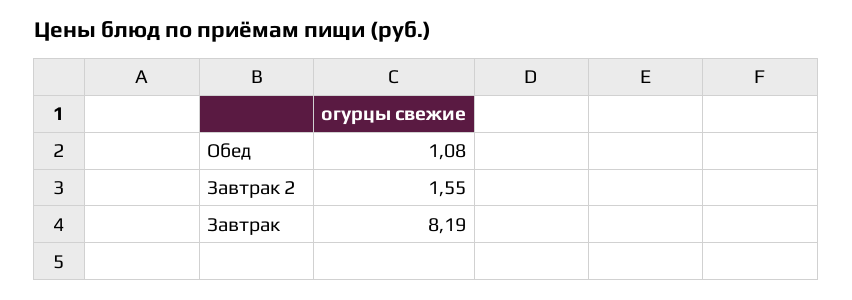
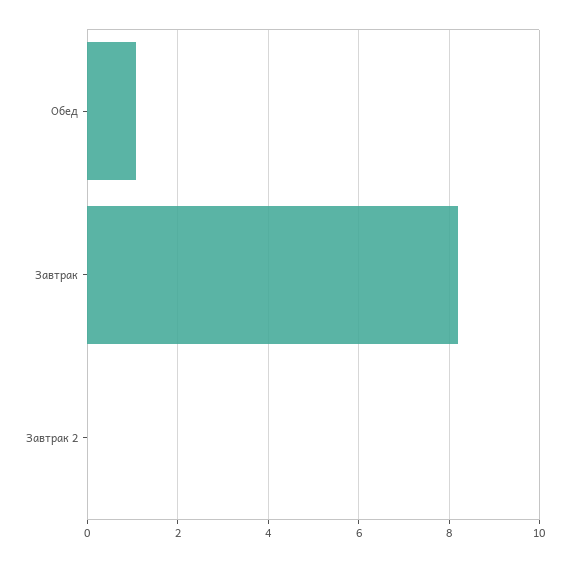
Завтрак 2: 1.55 -> 0

